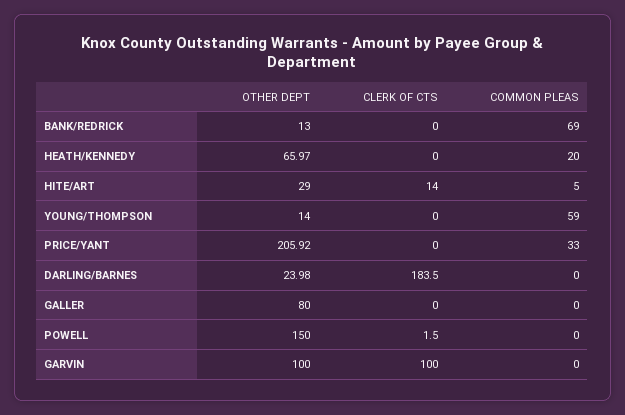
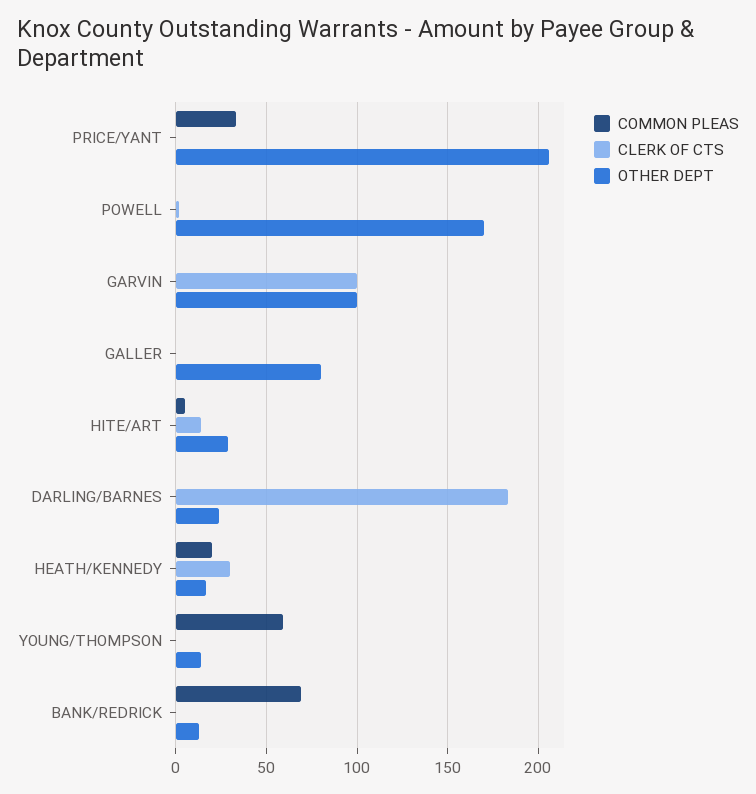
OTHER DEPT, HEATH/KENNEDY: 65.97 -> 15
CLERK OF CTS, HEATH/KENNEDY: 0 -> 30
OTHER DEPT, POWELL: 150 -> 170

